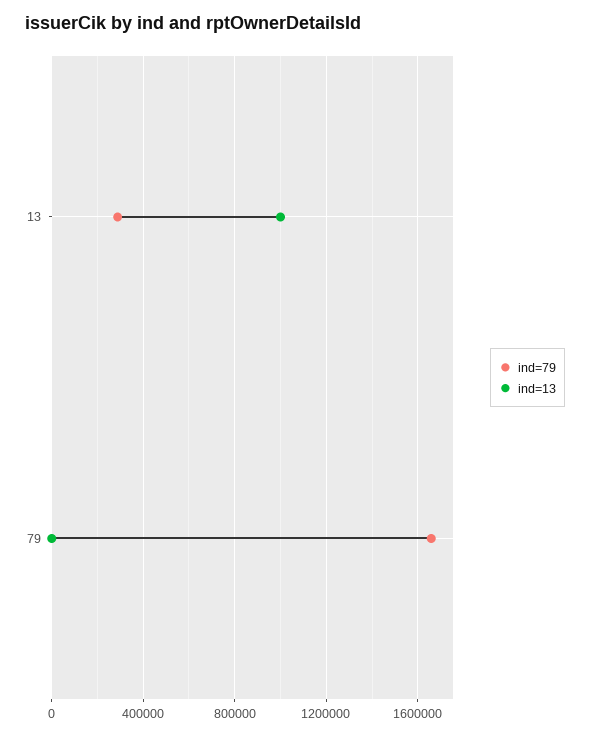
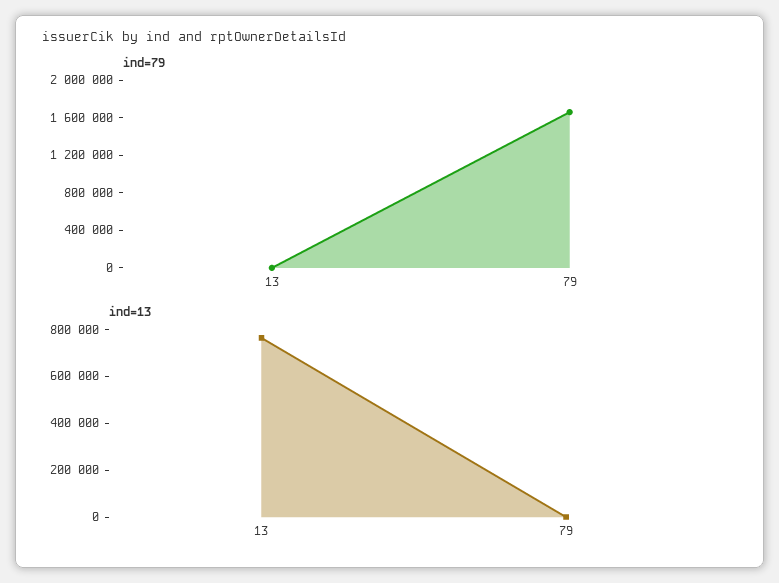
ind=79, 13: 300000 -> 0
ind=13, 13: 1000000 -> 750000

